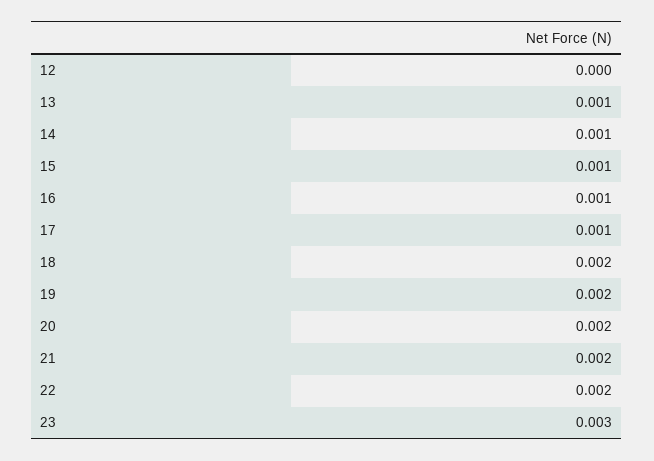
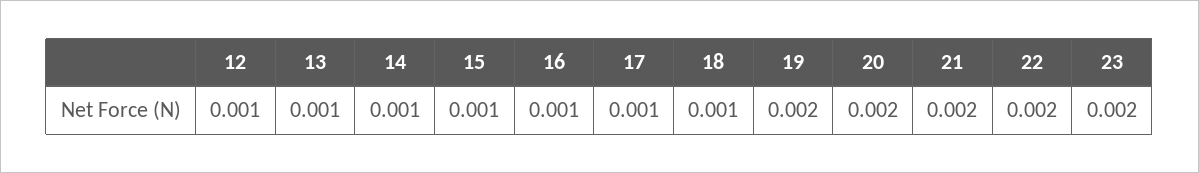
12: 0 -> 0.001
18: 0.002 -> 0.001
23: 0.003 -> 0.002

